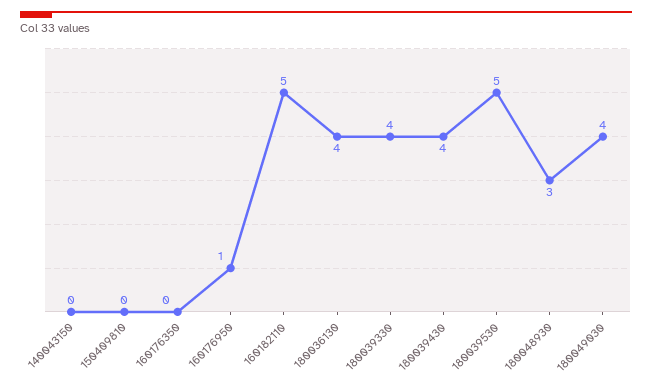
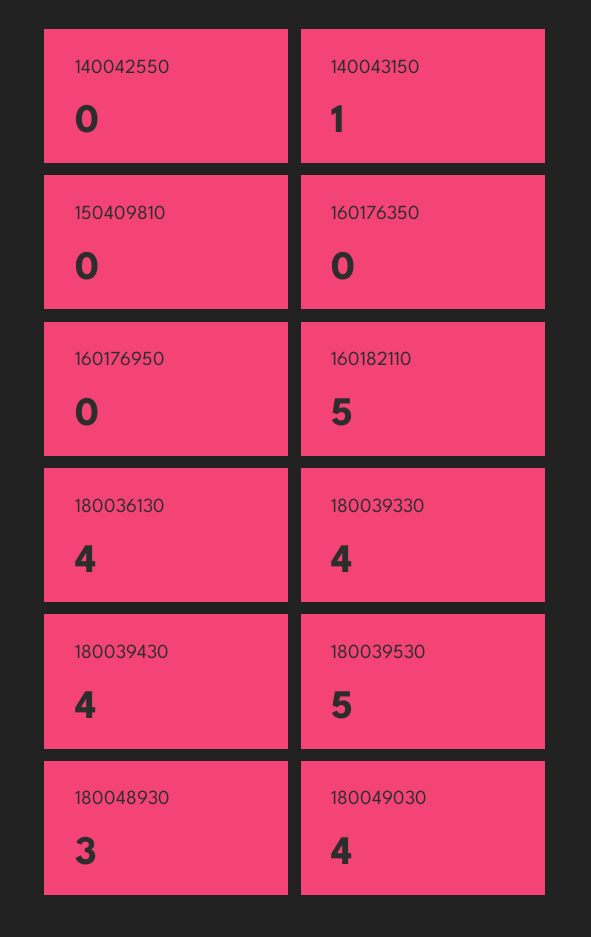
140043150: 0 -> 1
160176950: 1 -> 0
140042550: none -> 0

